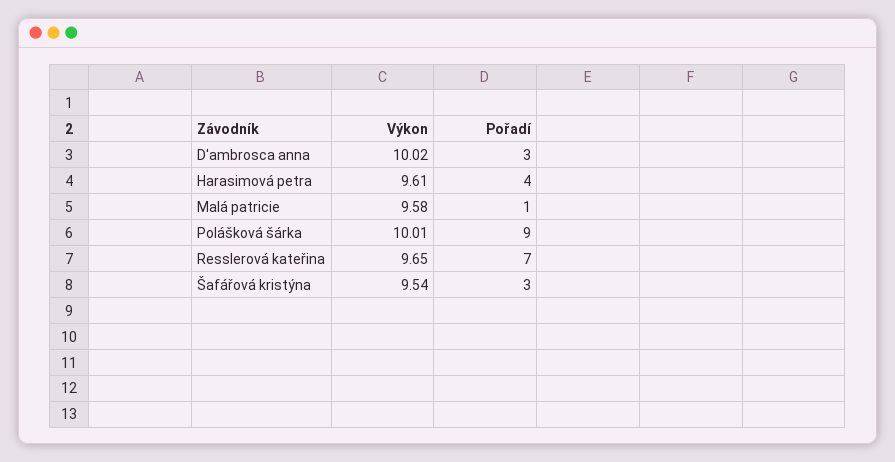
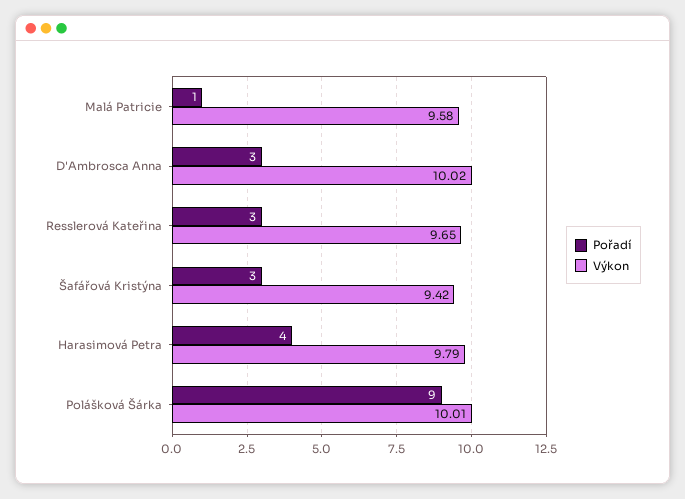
Výkon, Harasimová petra: 9.61 -> 9.79
Pořadí, Resslerová kateřina: 7 -> 3
Výkon, Šafářová kristýna: 9.54 -> 9.42

